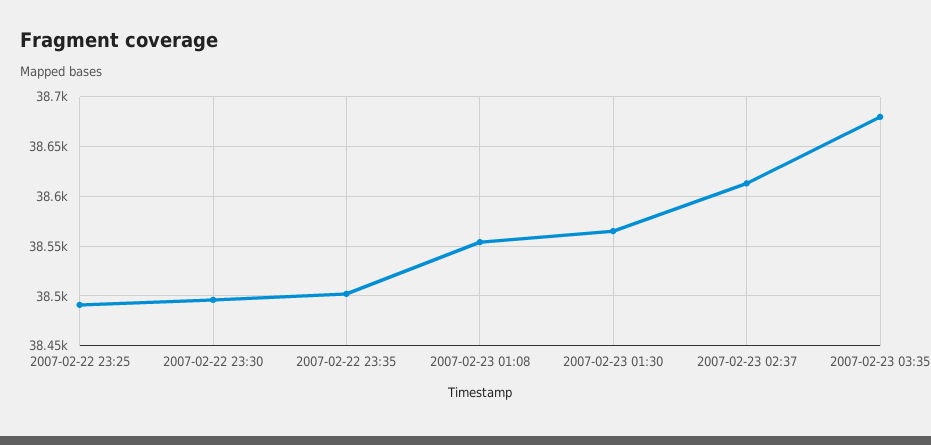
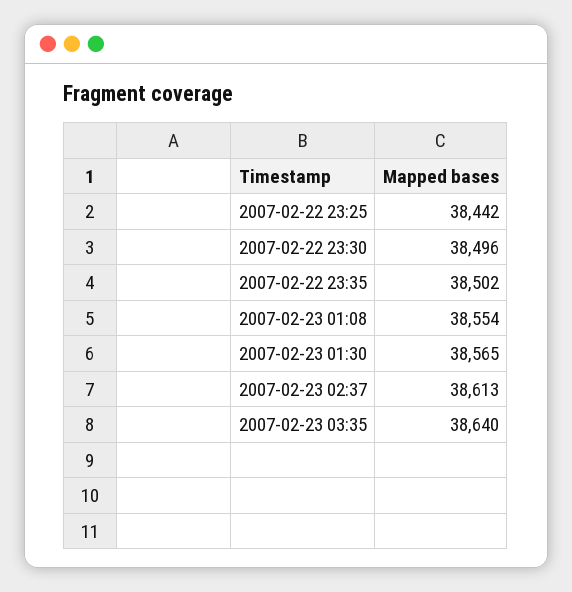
2007-02-22 23:25: 38490 -> 38442
2007-02-23 03:35: 38680 -> 38640

